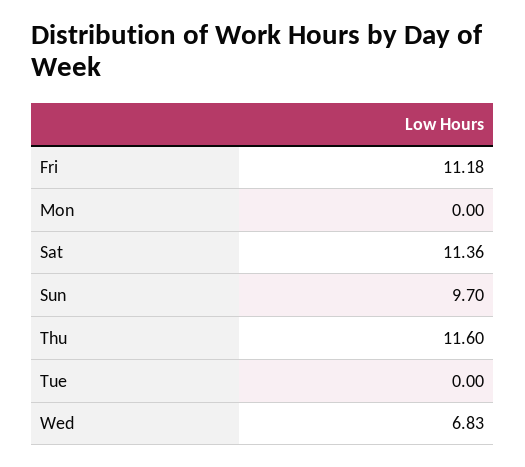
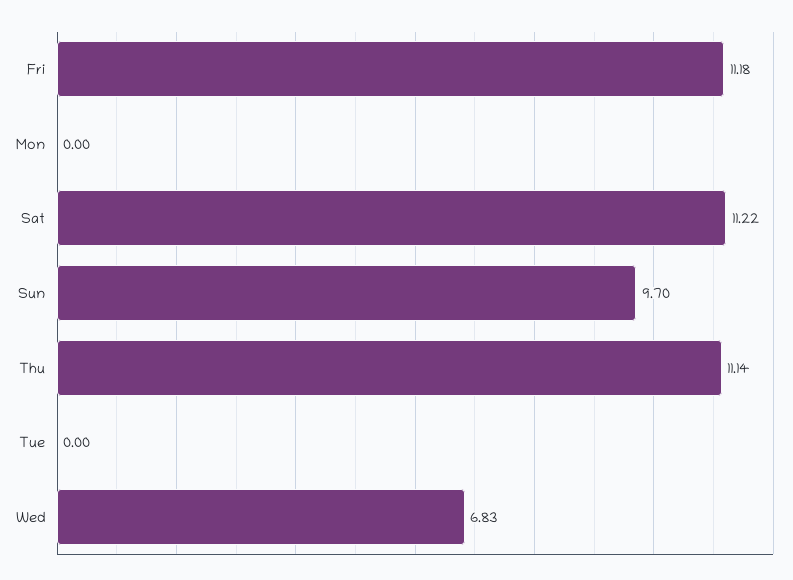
Sat: 11.36 -> 11.22
Thu: 11.6 -> 11.14

